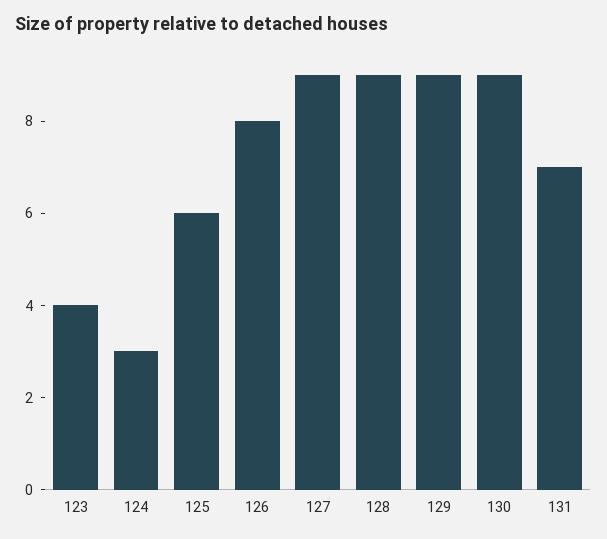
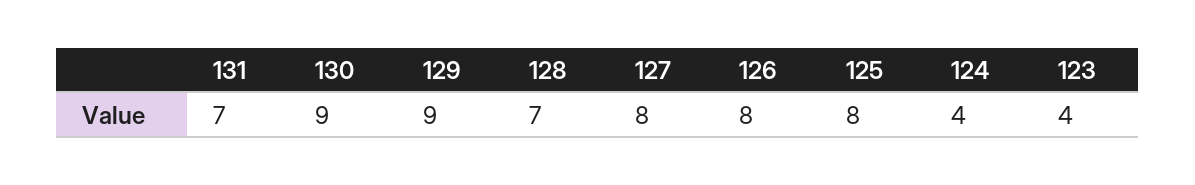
124: 3 -> 4
125: 6 -> 8
127: 9 -> 8
128: 9 -> 7

